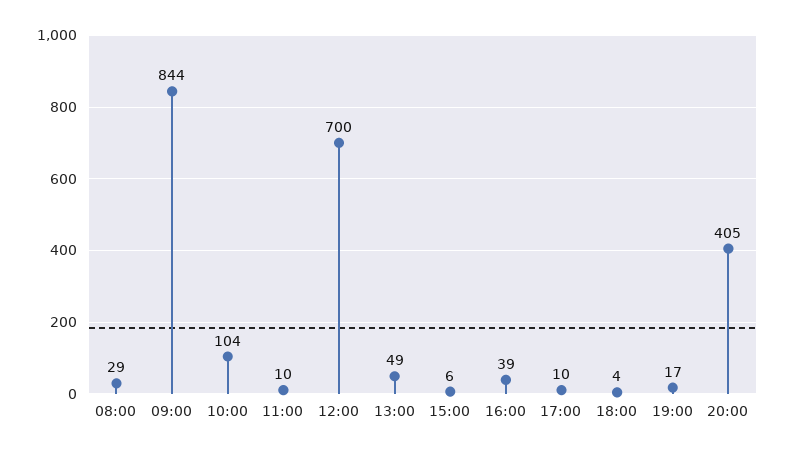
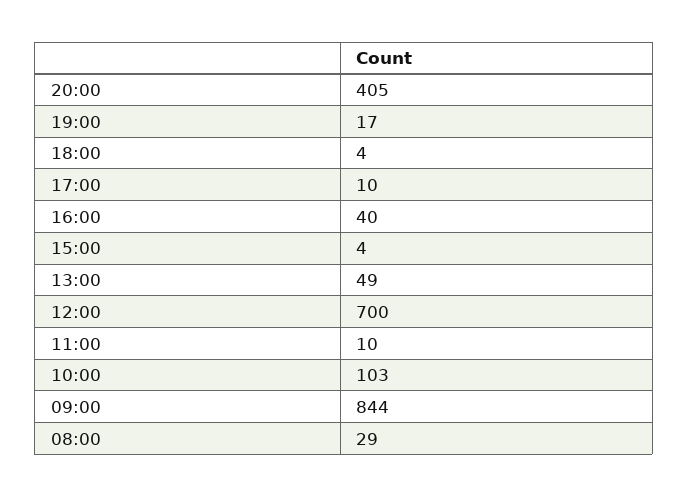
10:00: 104 -> 103
15:00: 6 -> 4
16:00: 39 -> 40

